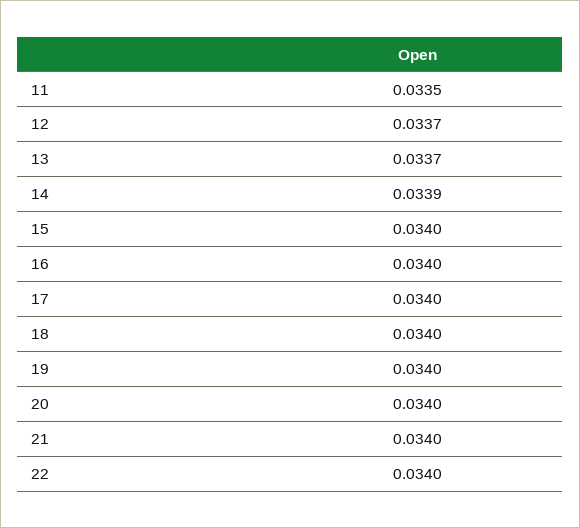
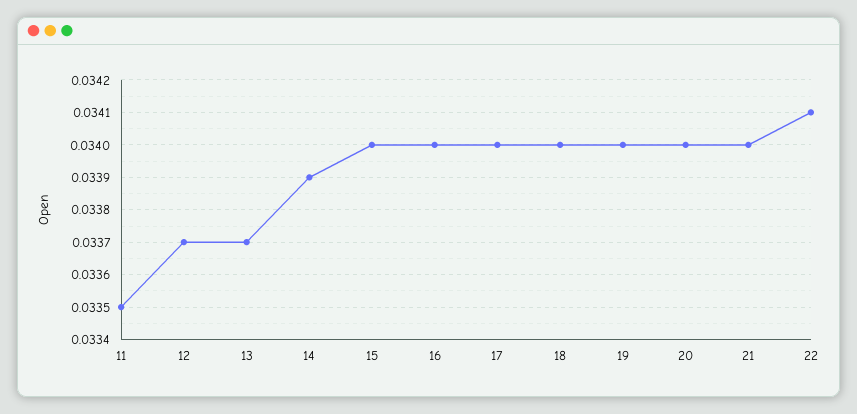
22: 0.034 -> 0.0341

